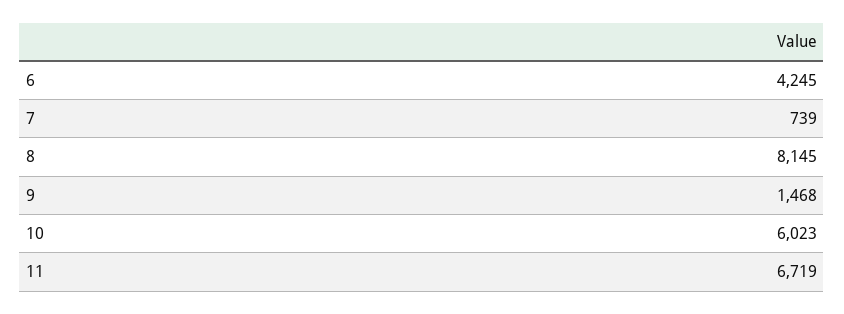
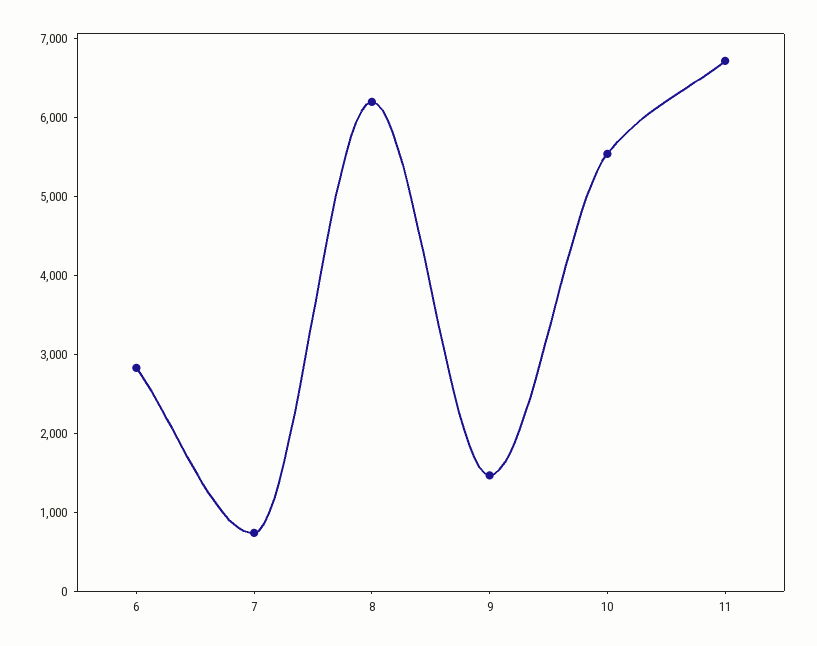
6: 4245 -> 2800
8: 8145 -> 6200
10: 6023 -> 5600

